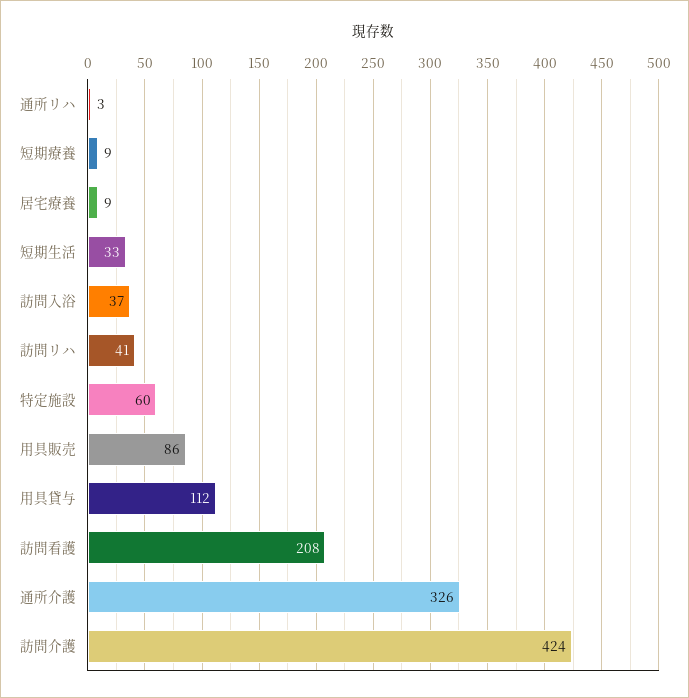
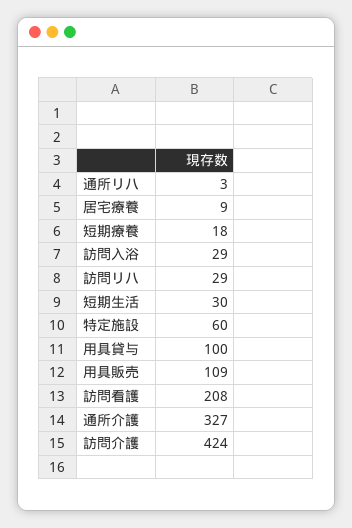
短期療養: 9 -> 18
短期生活: 33 -> 30
訪問入浴: 37 -> 29
訪問リハ: 41 -> 29
用具販売: 86 -> 109
用具貸与: 112 -> 100
通所介護: 326 -> 327

